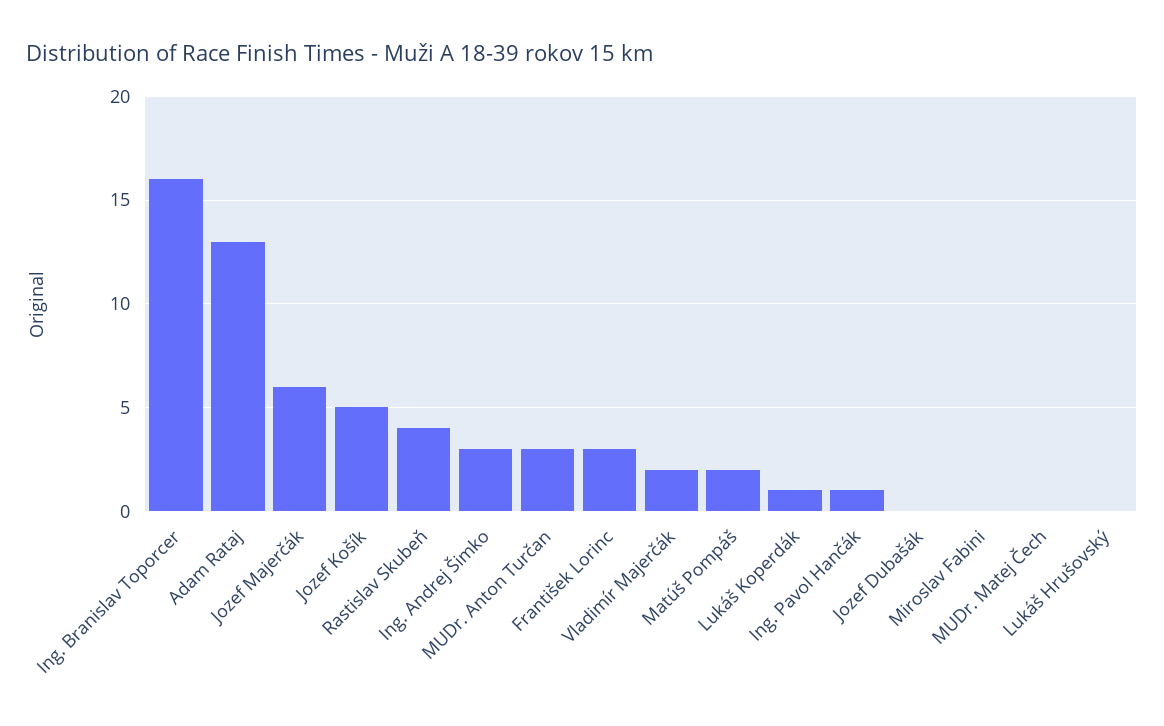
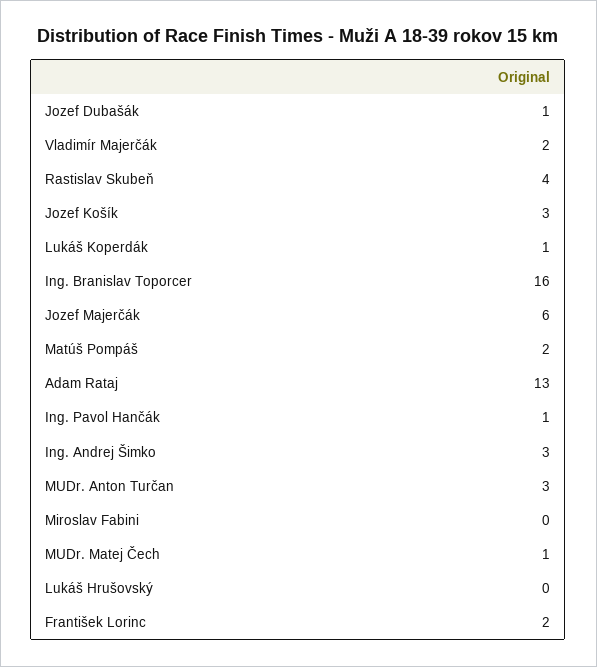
Jozef Košík: 5 -> 3
František Lorinc: 3 -> 2
Jozef Dubašák: 0 -> 1
MUDr. Matej Čech: 0 -> 1

